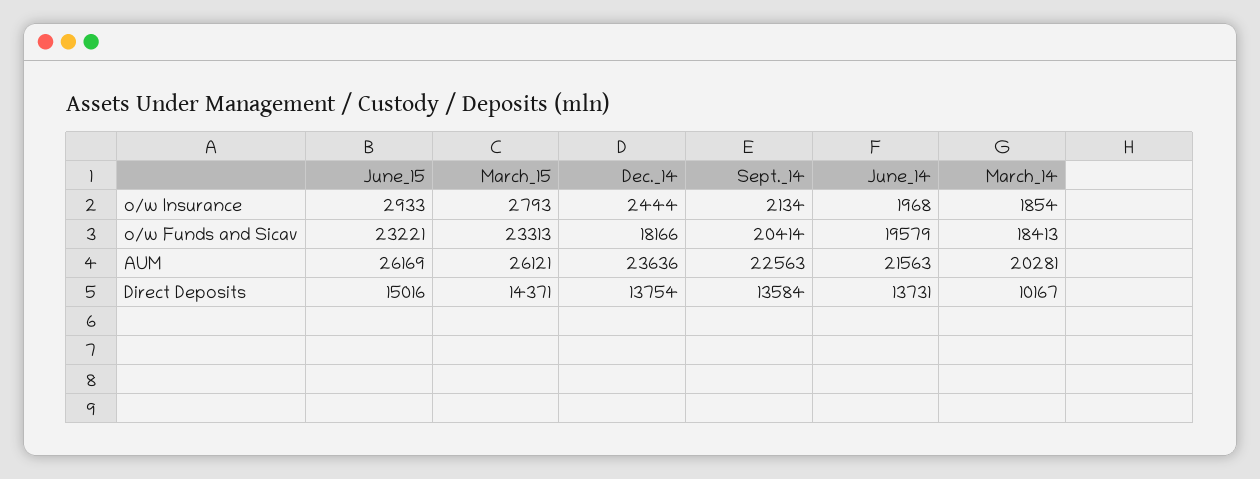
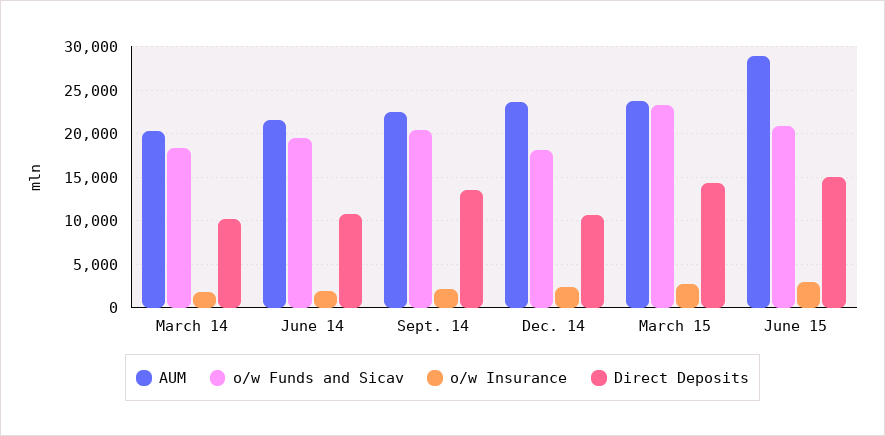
o/w Funds and Sicav, June_15: 23221 -> 21000
AUM, June_15: 26169 -> 29000
AUM, March_15: 26121 -> 24000
Direct Deposits, Dec._14: 13754 -> 11000
Direct Deposits, June_14: 13731 -> 11000

